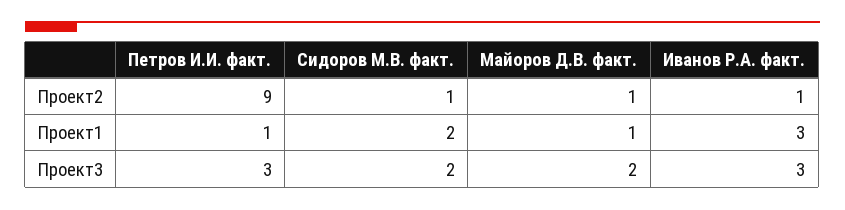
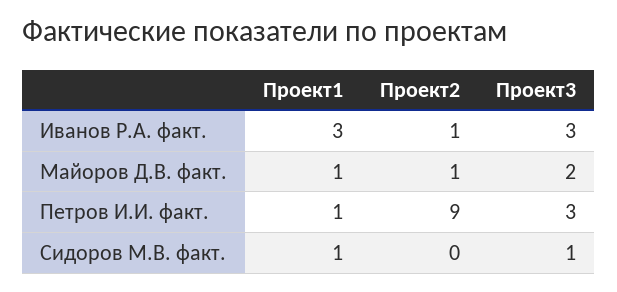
Сидоров М.В. факт., Проект2: 1 -> 0
Сидоров М.В. факт., Проект1: 2 -> 1
Сидоров М.В. факт., Проект3: 2 -> 1

